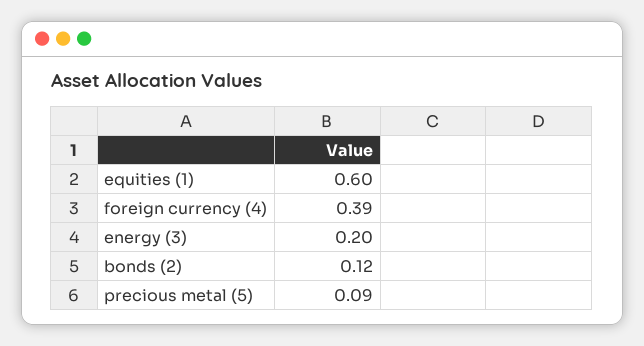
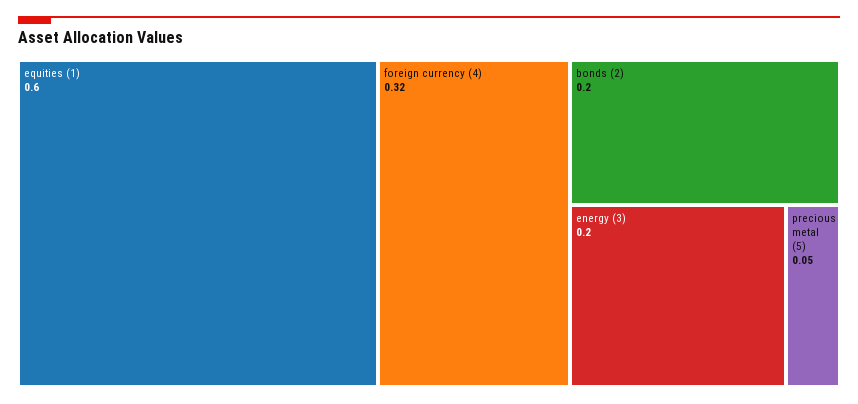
foreign currency (4): 0.39 -> 0.32
bonds (2): 0.12 -> 0.2
precious metal (5): 0.09 -> 0.05

